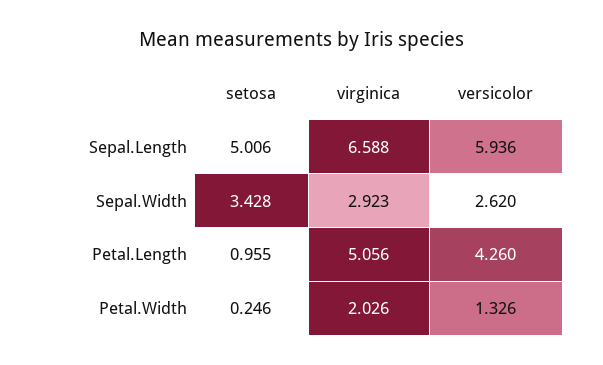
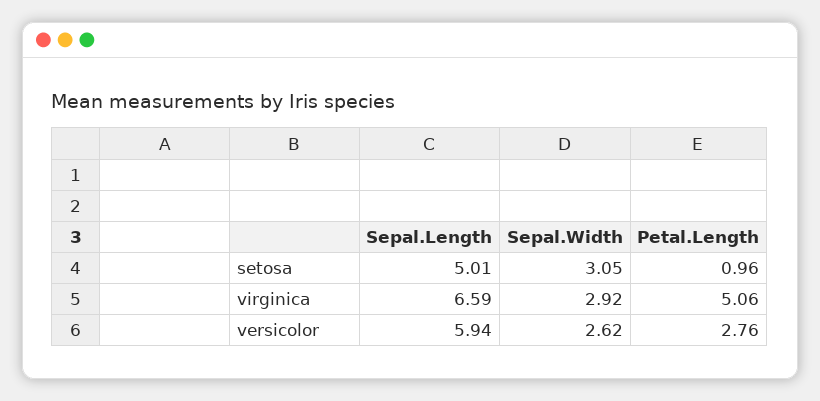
setosa, Sepal.Width: 3.428 -> 3.05
versicolor, Petal.Length: 4.26 -> 2.76
setosa, Petal.Width: 0.246 -> none
virginica, Petal.Width: 2.026 -> none
versicolor, Petal.Width: 1.326 -> none

